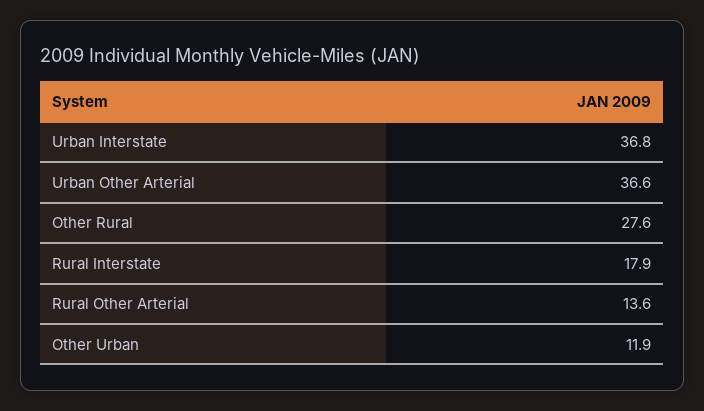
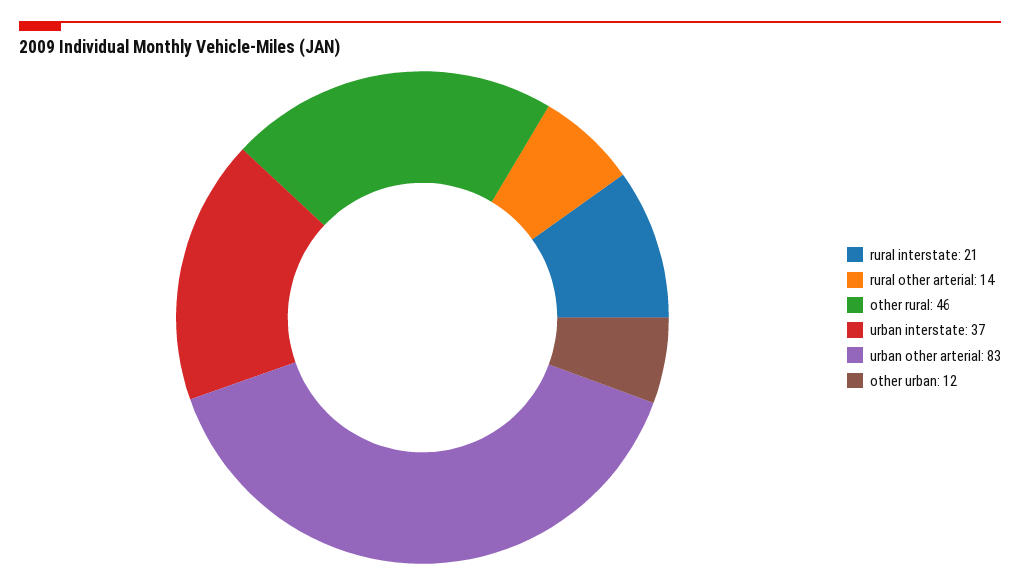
Urban Other Arterial: 36.6 -> 83
Other Rural: 27.6 -> 46
Rural Interstate: 17.9 -> 21

